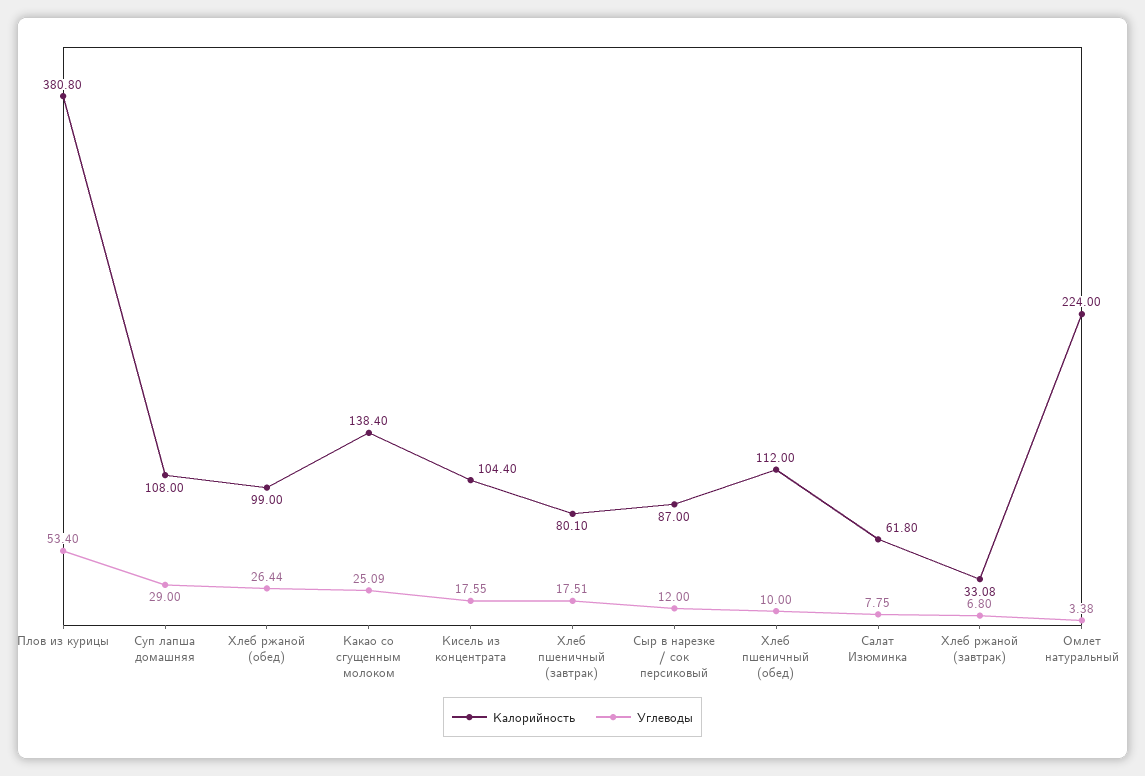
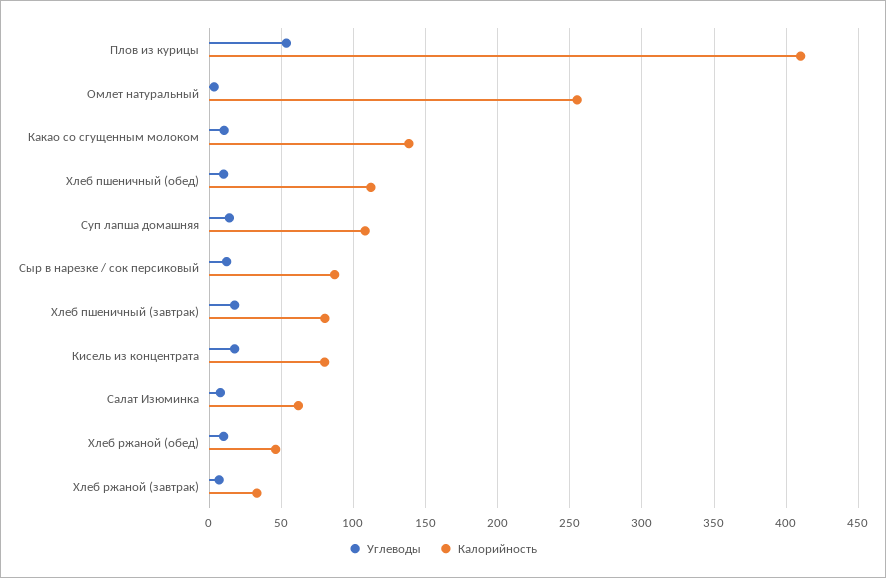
Калорийность, Плов из курицы: 380.8 -> 410
Углеводы, Суп лапша домашняя: 29 -> 15
Калорийность, Хлеб ржаной (обед): 99 -> 45
Углеводы, Хлеб ржаной (обед): 26.44 -> 10
Углеводы, Какао со сгущенным молоком: 25.09 -> 10
Калорийность, Кисель из концентрата: 104.4 -> 80
Калорийность, Омлет натуральный: 224 -> 255

